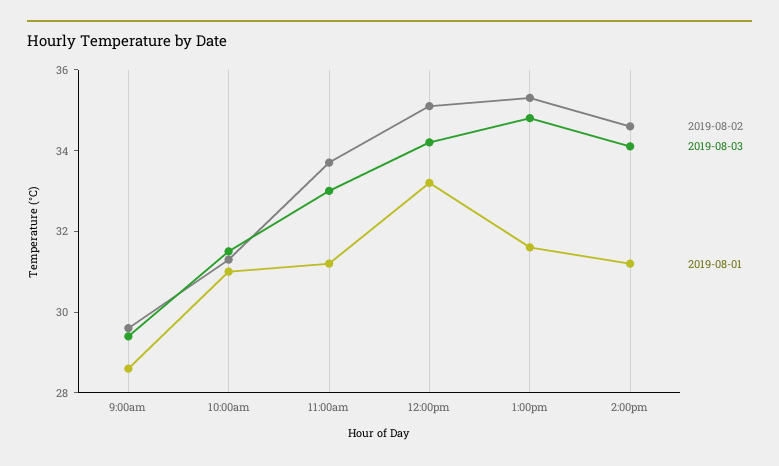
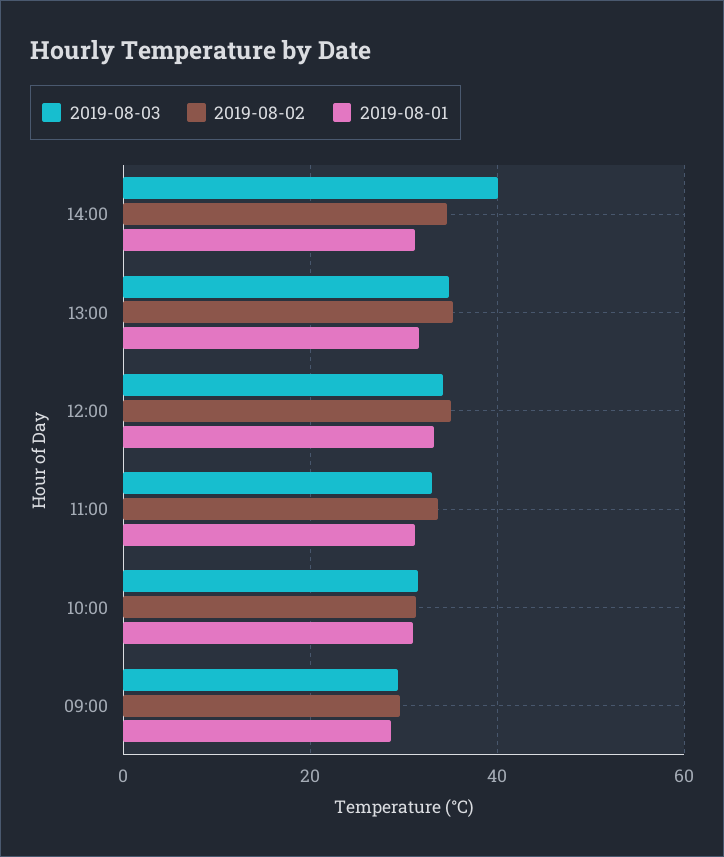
2019-08-03, 2:00pm: 34 -> 40

